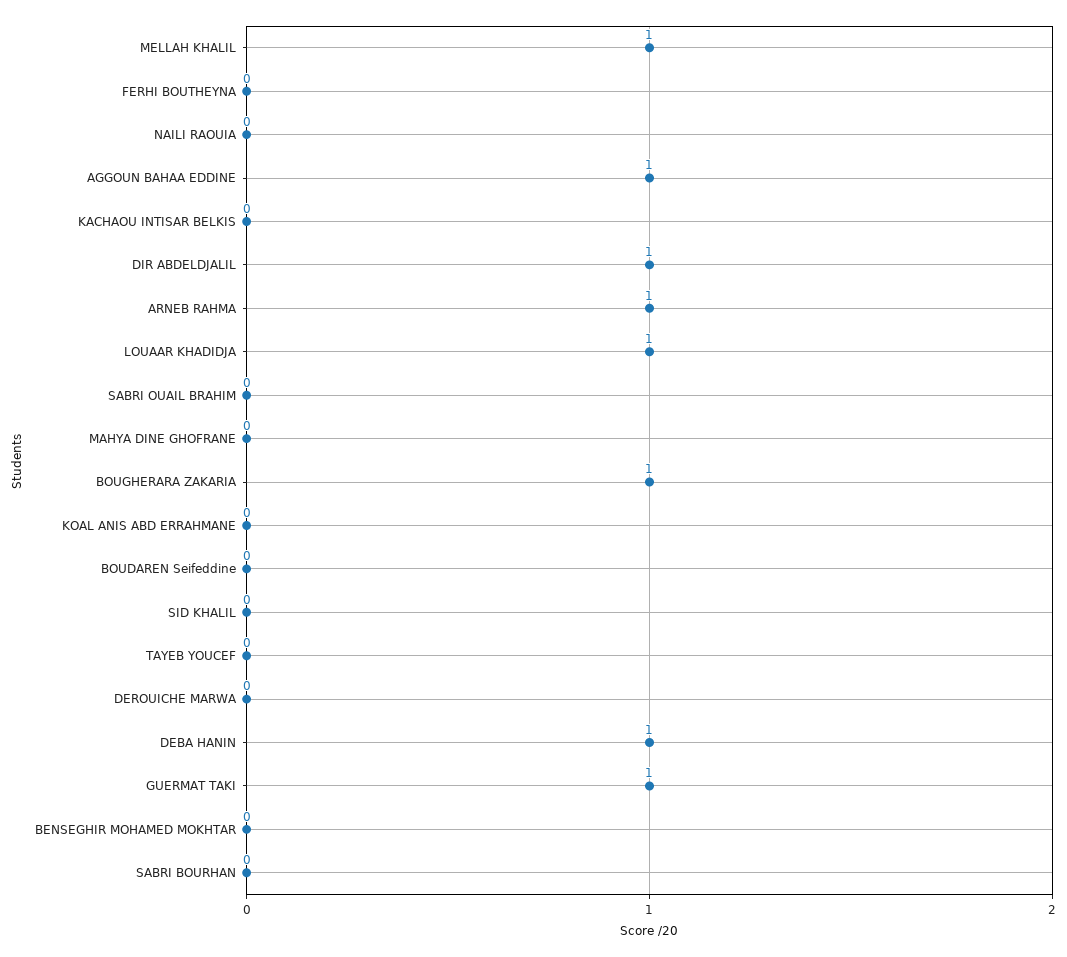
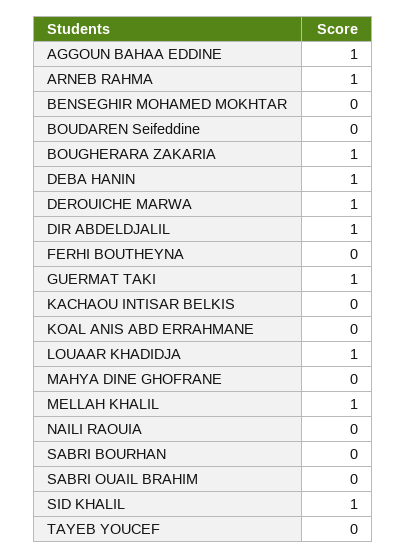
SID KHALIL: 0 -> 1
DEROUICHE MARWA: 0 -> 1

